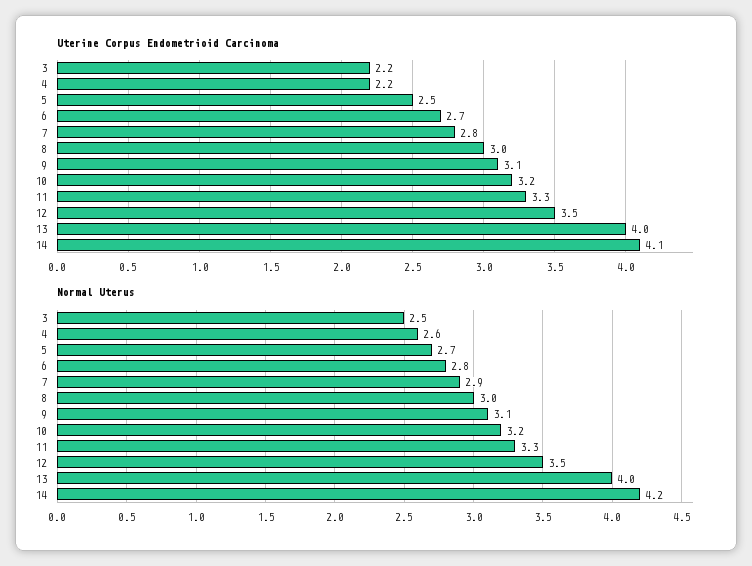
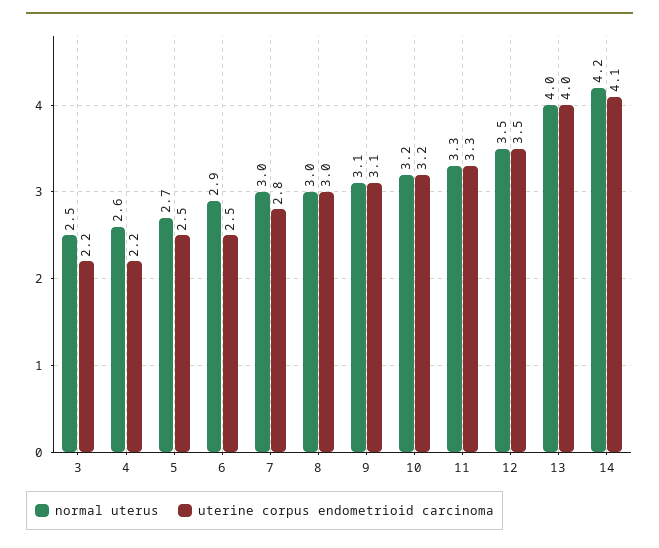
Uterine Corpus Endometrioid Carcinoma, 6: 2.7 -> 2.5
Normal Uterus, 6: 2.8 -> 2.9
Normal Uterus, 7: 2.9 -> 3

